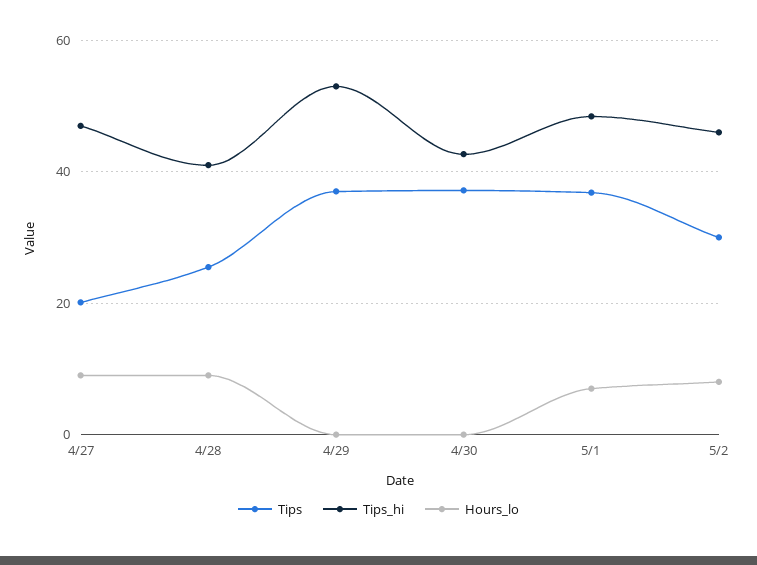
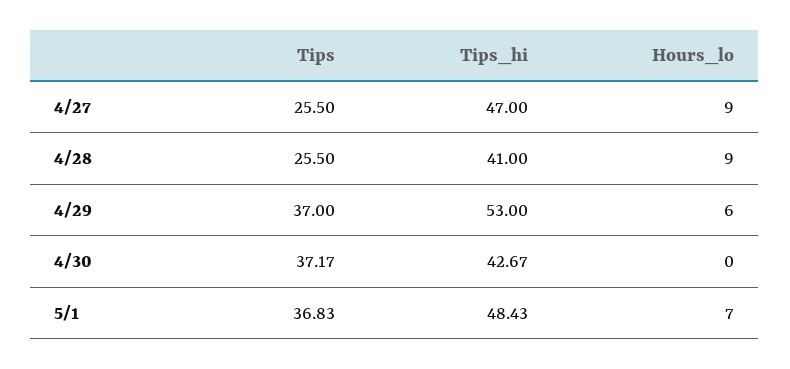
Tips, 4/27: 20 -> 25.5
Hours_lo, 4/29: 0 -> 6
Tips, 5/2: 30 -> none
Tips_hi, 5/2: 46 -> none
Hours_lo, 5/2: 8 -> none

